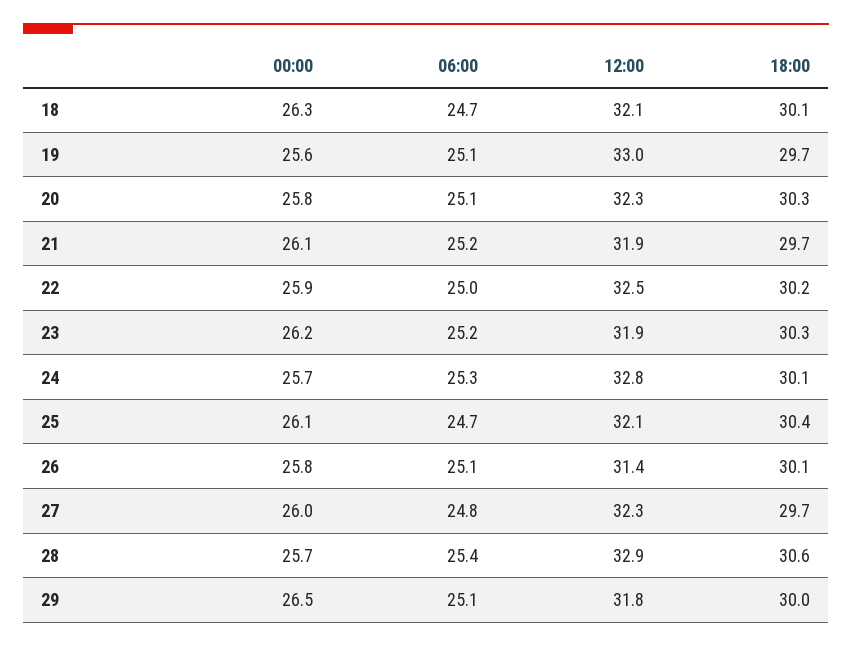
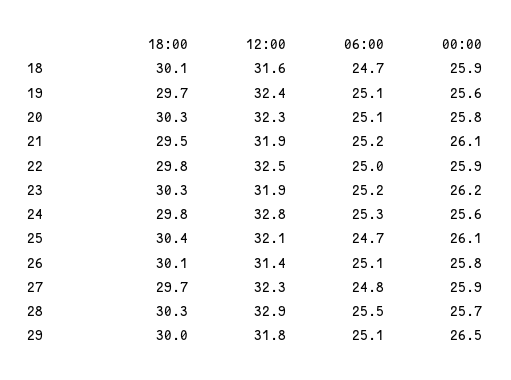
00:00, 18: 26.3 -> 25.9
12:00, 18: 32.1 -> 31.6
12:00, 19: 33 -> 32.4
18:00, 21: 29.7 -> 29.5
18:00, 22: 30.2 -> 29.8
00:00, 24: 25.7 -> 25.6
18:00, 24: 30.1 -> 29.8
00:00, 27: 26 -> 25.9
06:00, 28: 25.4 -> 25.5
18:00, 28: 30.6 -> 30.3

